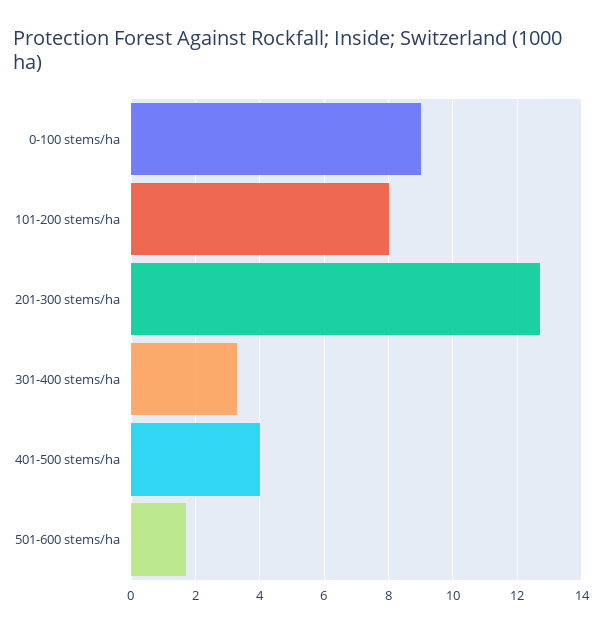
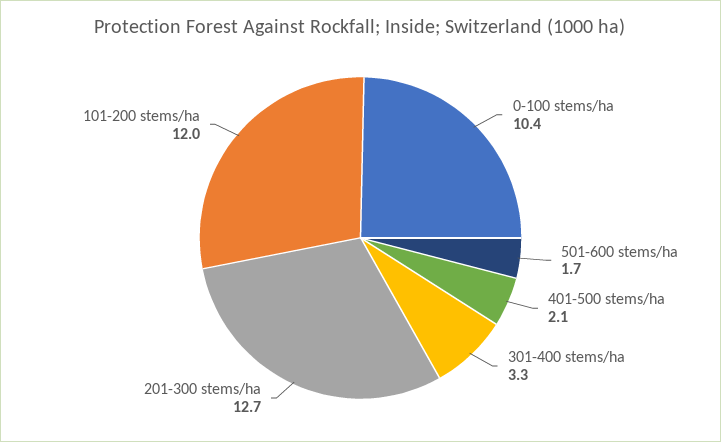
0-100 stems/ha: 9 -> 10.4
101-200 stems/ha: 8 -> 12
401-500 stems/ha: 4 -> 2.1

